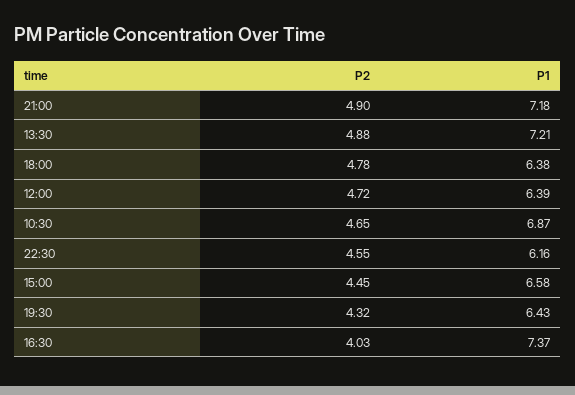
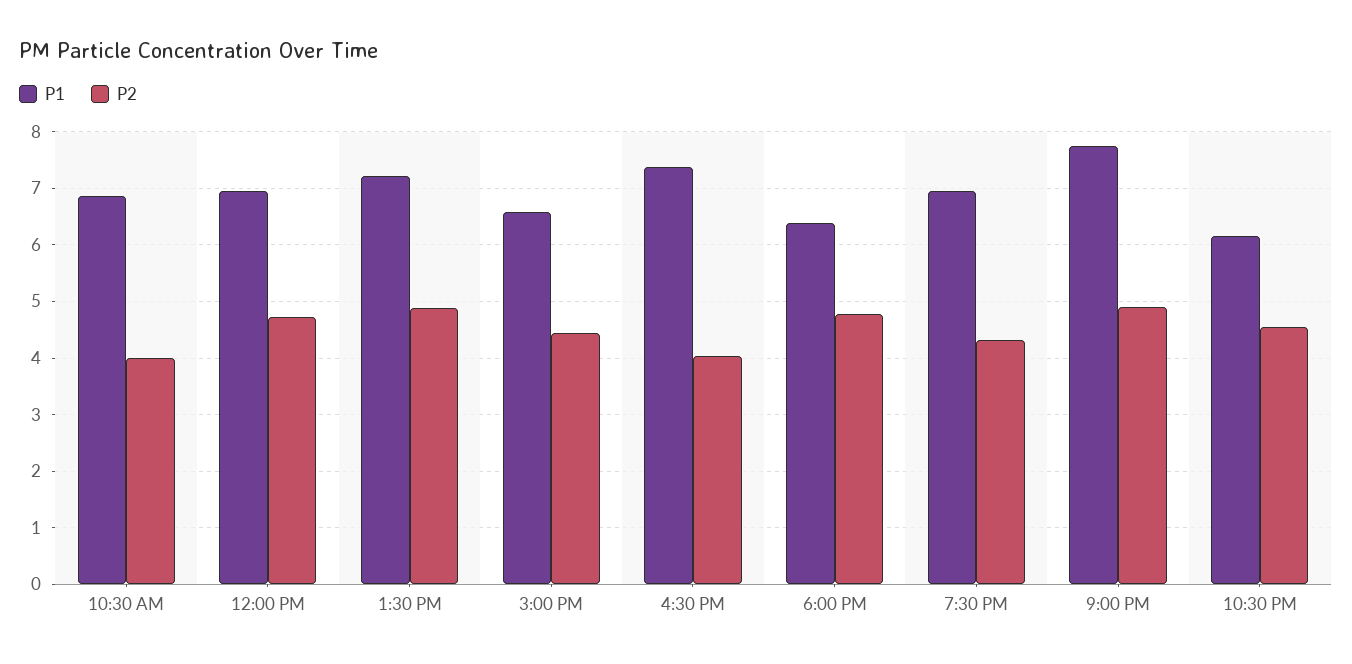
P1, 21:00: 7.18 -> 7.8
P1, 12:00: 6.39 -> 7
P2, 10:30: 4.65 -> 4
P1, 19:30: 6.43 -> 7

